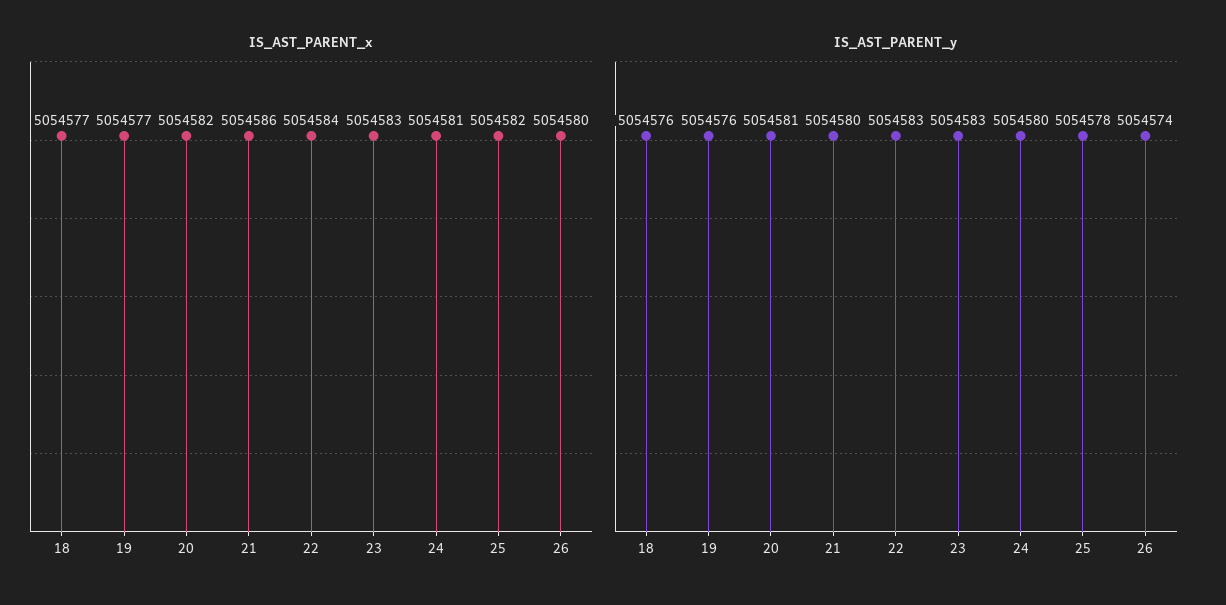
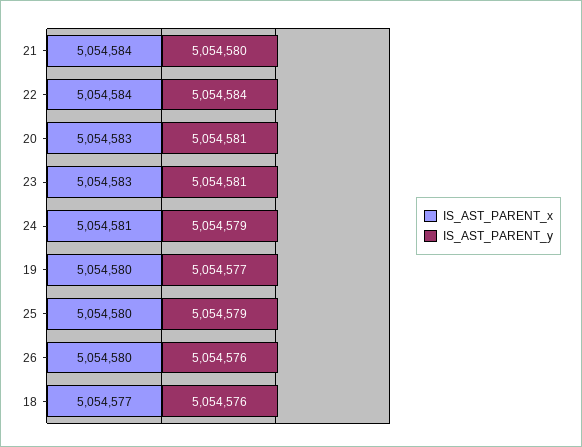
IS_AST_PARENT_x, 19: 5054577 -> 5054580
IS_AST_PARENT_x, 20: 5054582 -> 5054583
IS_AST_PARENT_x, 21: 5054586 -> 5054584
IS_AST_PARENT_x, 25: 5054582 -> 5054580
IS_AST_PARENT_y, 19: 5054576 -> 5054577
IS_AST_PARENT_y, 22: 5054583 -> 5054584
IS_AST_PARENT_y, 23: 5054583 -> 5054581
IS_AST_PARENT_y, 24: 5054580 -> 5054579
IS_AST_PARENT_y, 25: 5054578 -> 5054579
IS_AST_PARENT_y, 26: 5054574 -> 5054576

